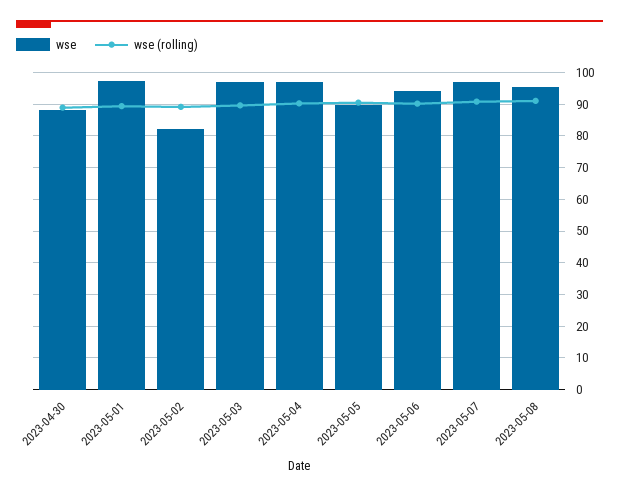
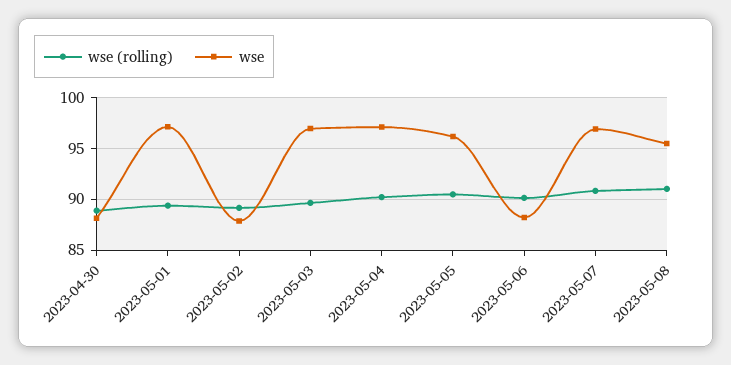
wse, 2023-05-02: 82 -> 88
wse, 2023-05-05: 90 -> 96
wse, 2023-05-06: 94 -> 88

